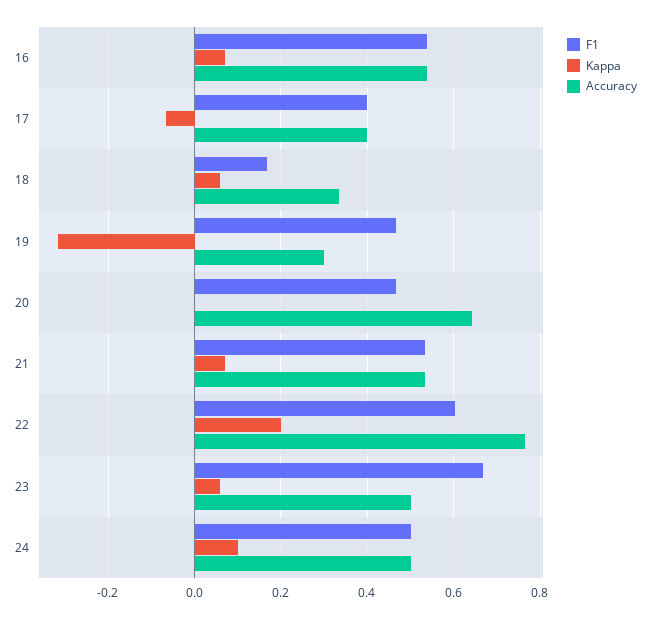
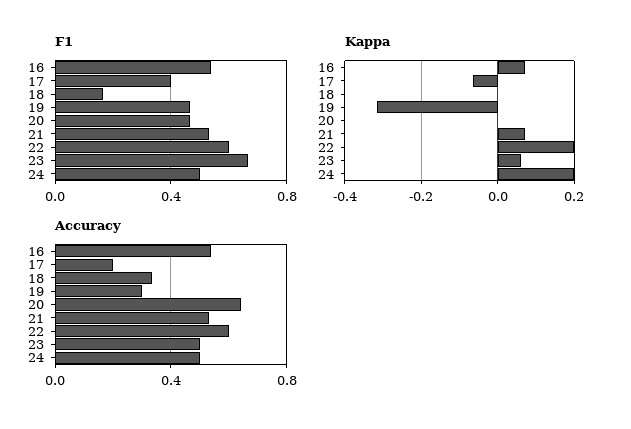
Accuracy, 17: 0.4 -> 0.2
Kappa, 18: 0.06 -> 0
Accuracy, 22: 0.76 -> 0.6
Kappa, 24: 0.1 -> 0.2

